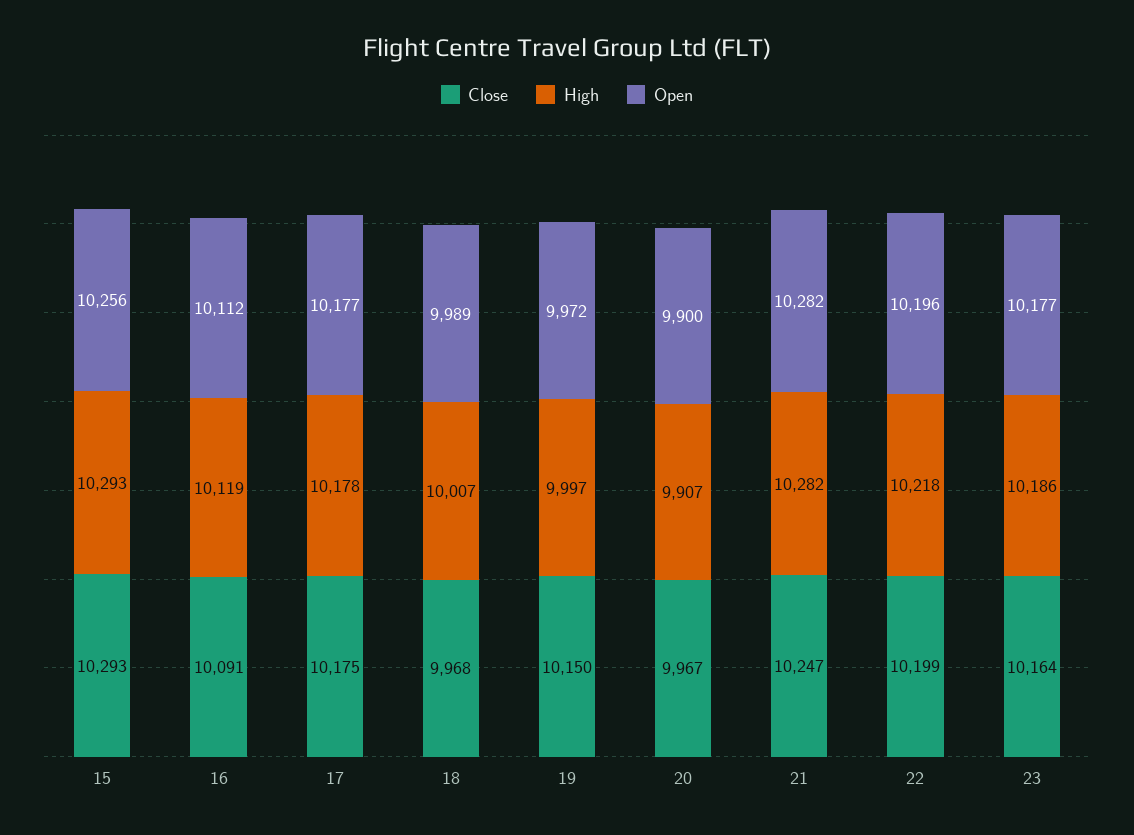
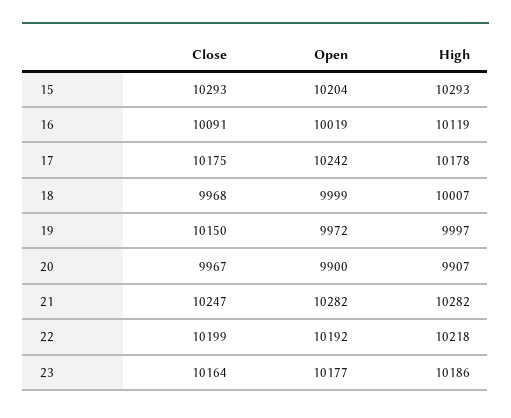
Open, 15: 10256 -> 10204
Open, 16: 10112 -> 10019
Open, 17: 10177 -> 10242
Open, 18: 9989 -> 9999
Open, 22: 10196 -> 10192

